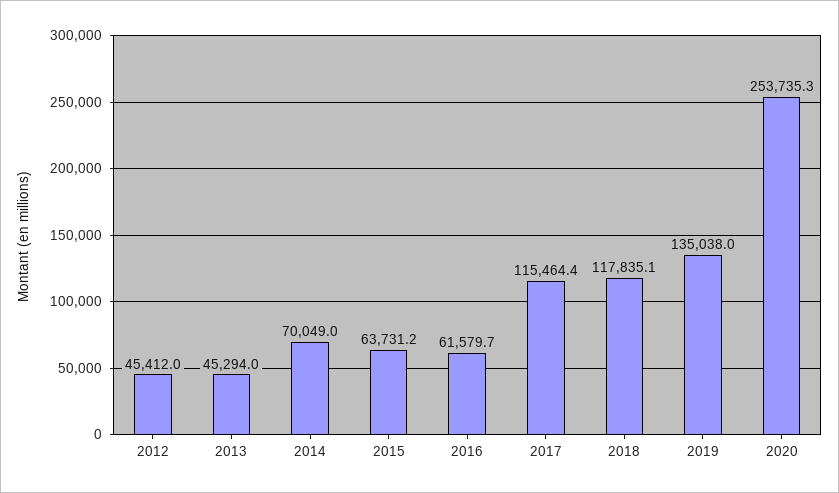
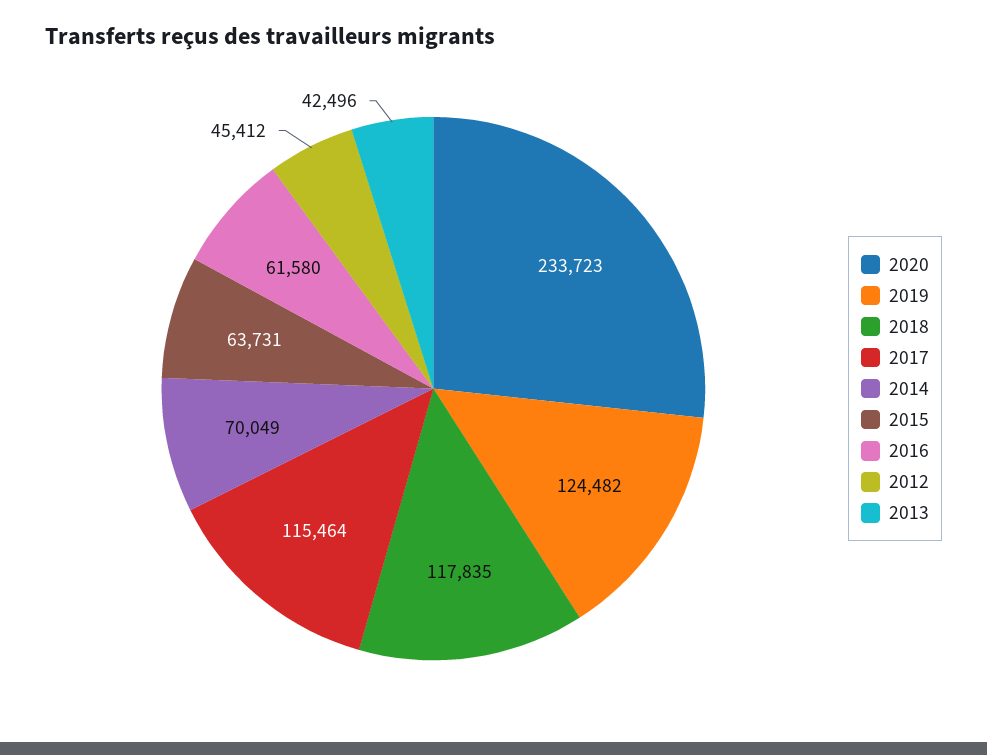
2013: 45294 -> 42496
2019: 135038 -> 124482
2020: 253735.3 -> 233723

